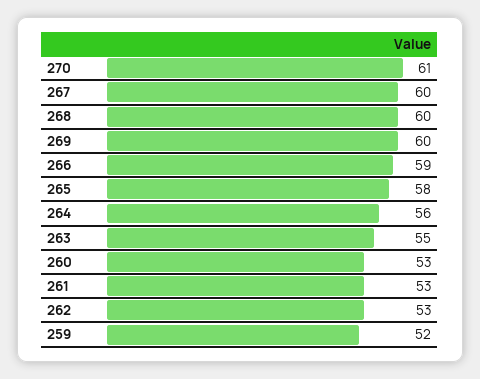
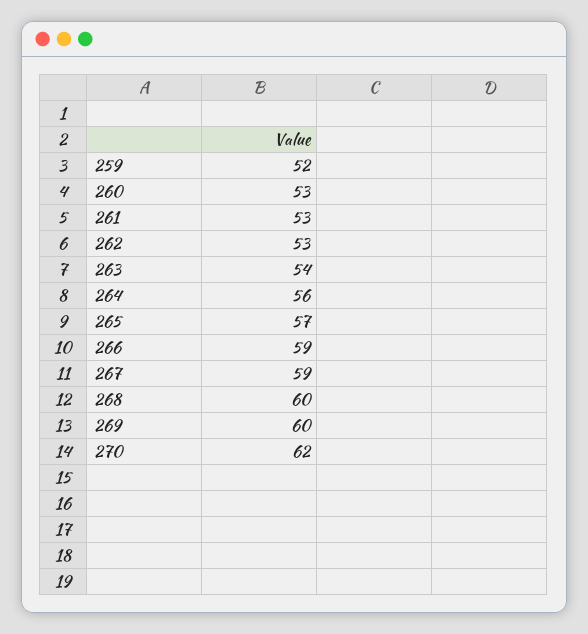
270: 61 -> 62
267: 60 -> 59
265: 58 -> 57
263: 55 -> 54

